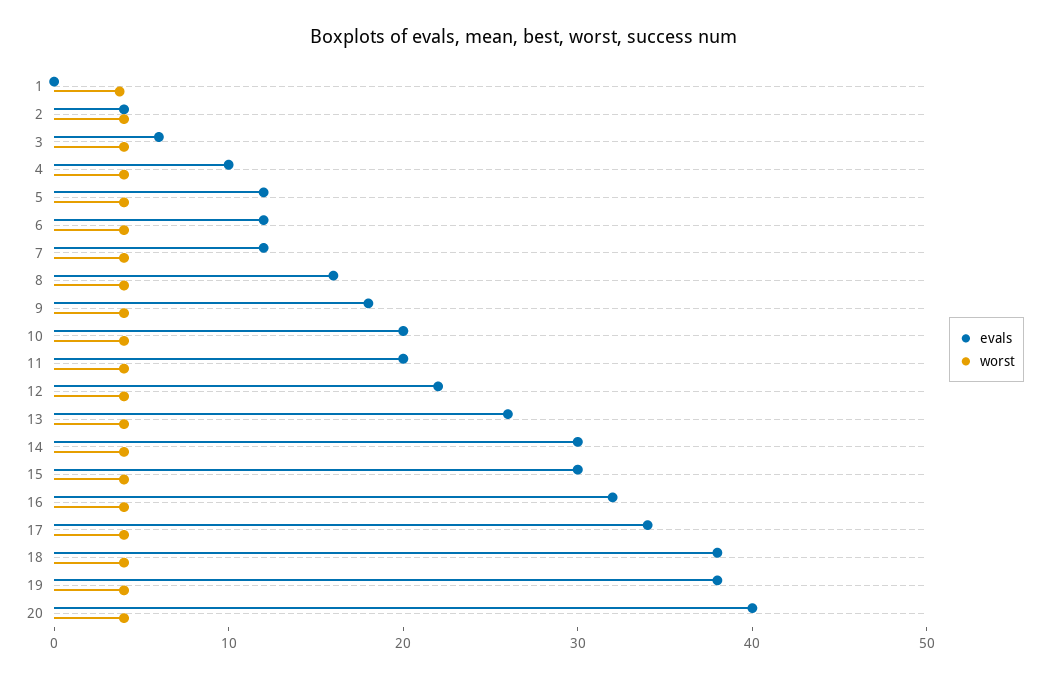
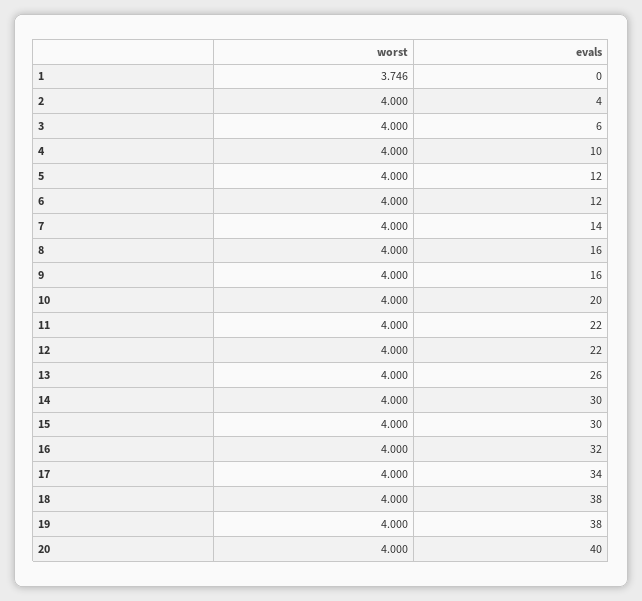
evals, 7: 12 -> 14
evals, 9: 18 -> 16
evals, 11: 20 -> 22

